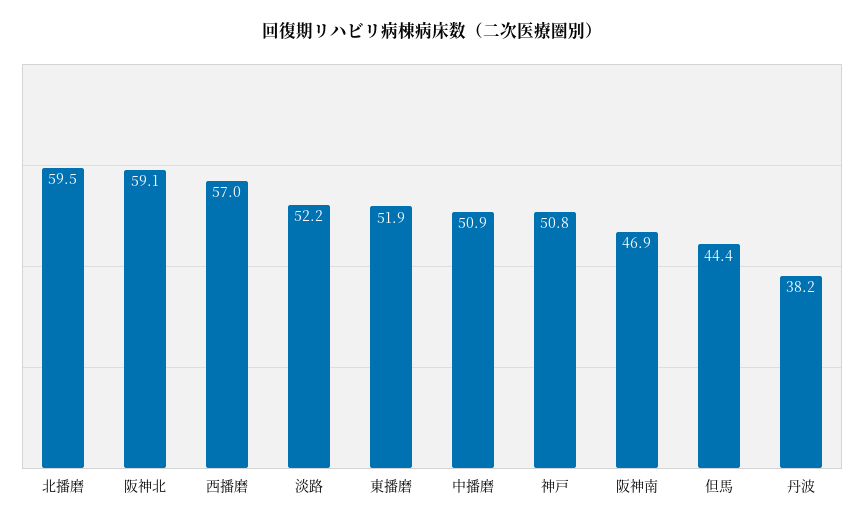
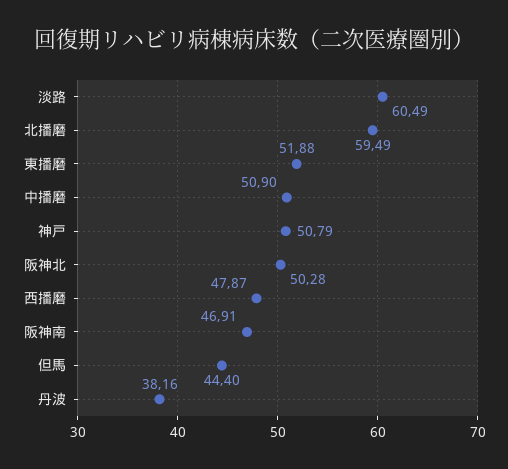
阪神北: 59.1 -> 50.28
西播磨: 57 -> 47.87
淡路: 52.2 -> 60.49

